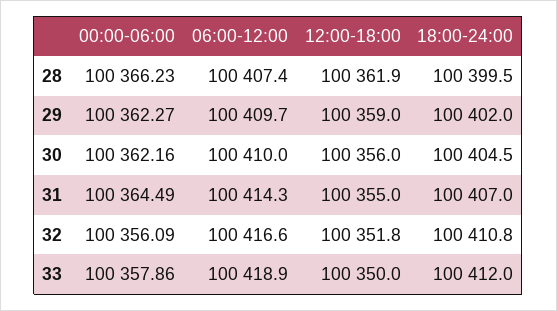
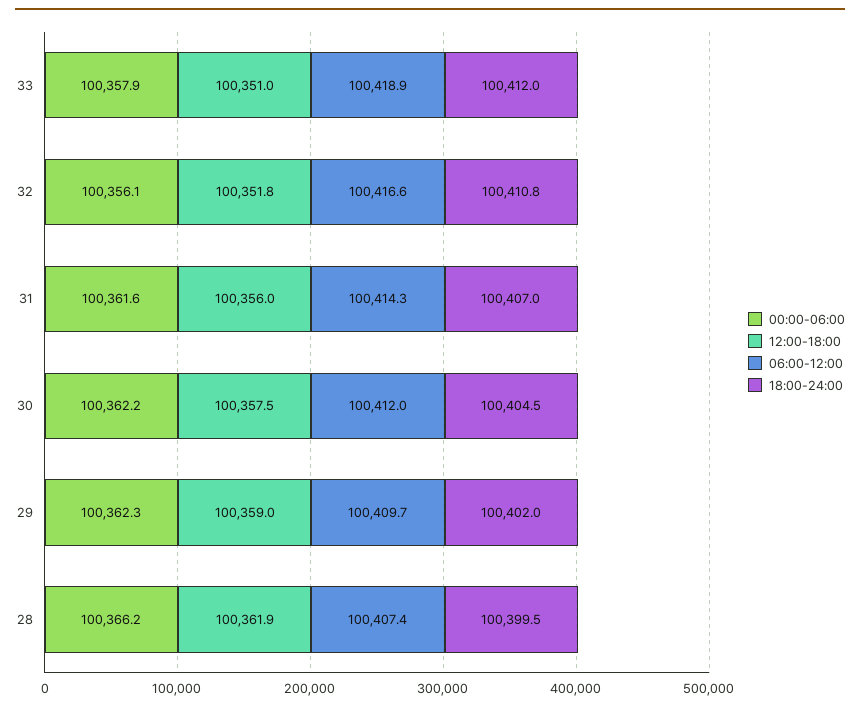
06:00-12:00, 30: 100410 -> 100412
12:00-18:00, 30: 100356 -> 100357.5
00:00-06:00, 31: 100364.49 -> 100361.6
12:00-18:00, 31: 100355 -> 100356
12:00-18:00, 33: 100350 -> 100351

